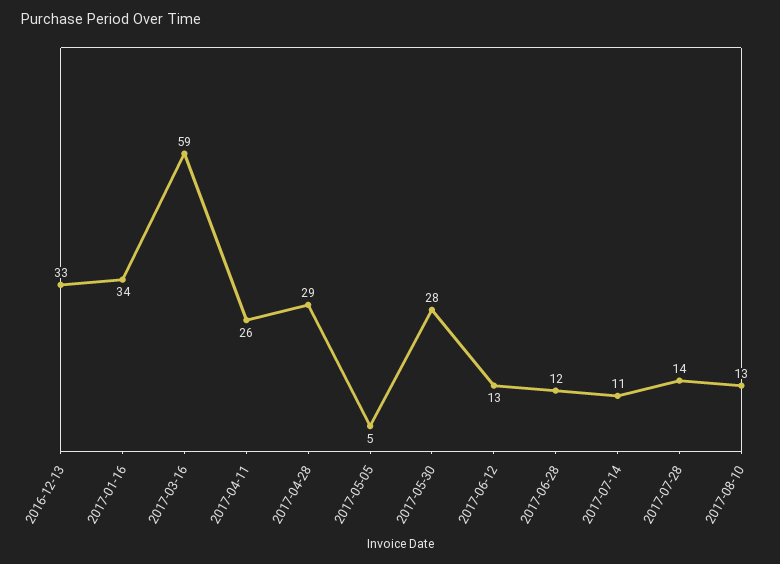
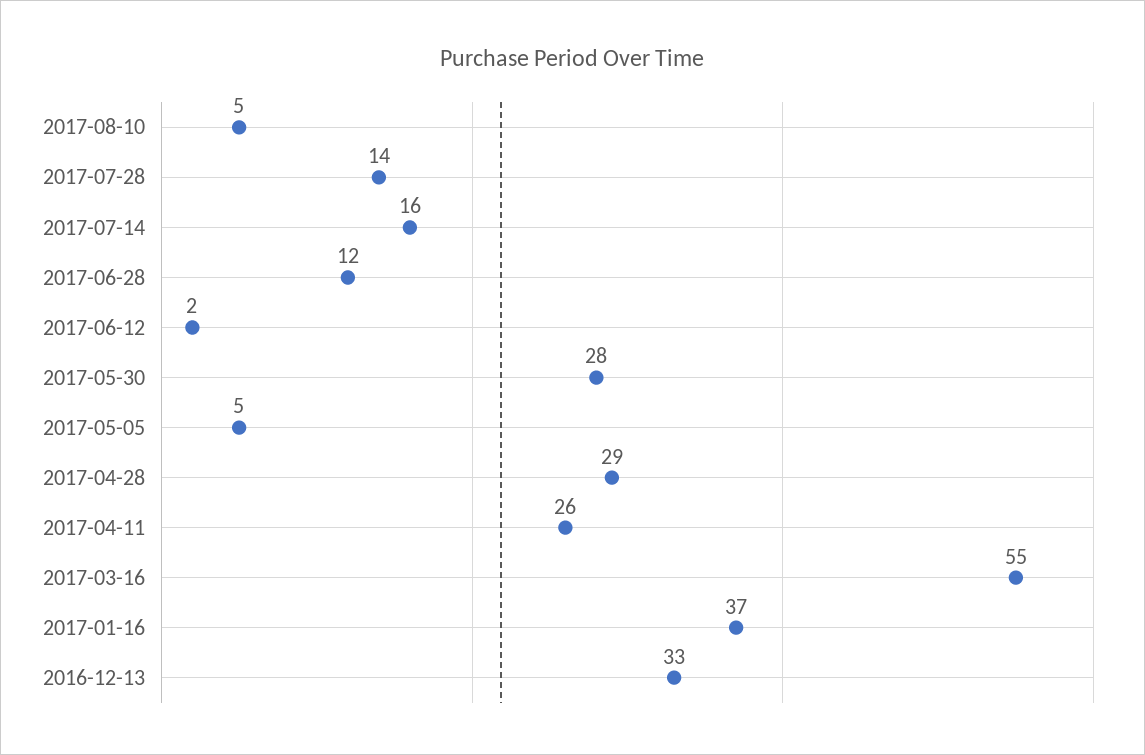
2017-01-16: 34 -> 37
2017-03-16: 59 -> 55
2017-06-12: 13 -> 2
2017-07-14: 11 -> 16
2017-08-10: 13 -> 5

